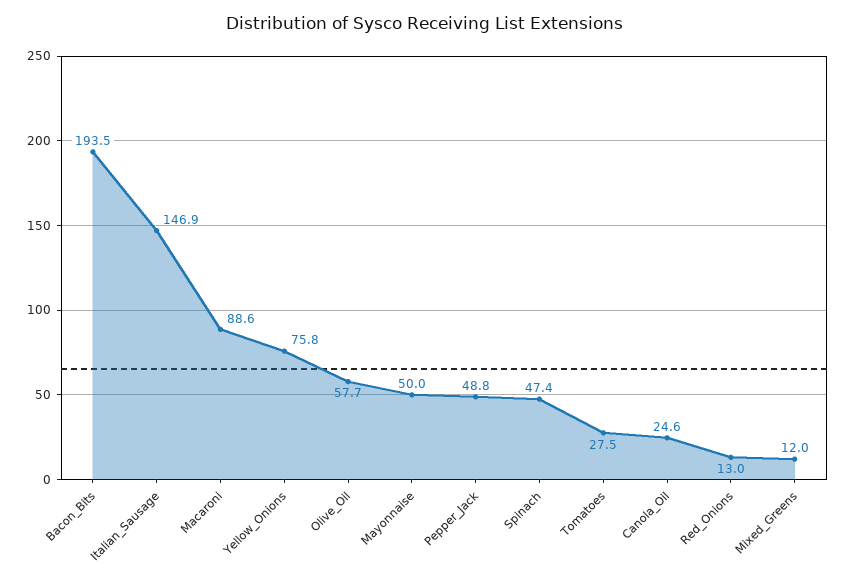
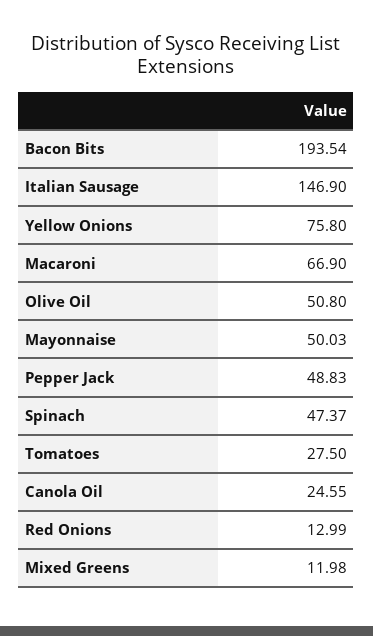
Macaroni: 88.6 -> 66.9
Olive_Oil: 57.7 -> 50.8

